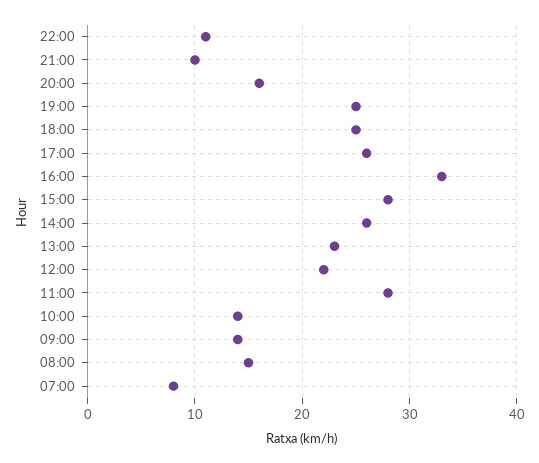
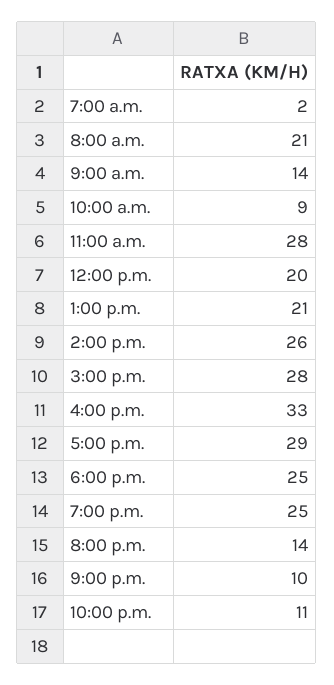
20:00: 16 -> 14
17:00: 26 -> 29
13:00: 23 -> 21
12:00: 22 -> 20
10:00: 14 -> 9
08:00: 15 -> 21
07:00: 8 -> 2

